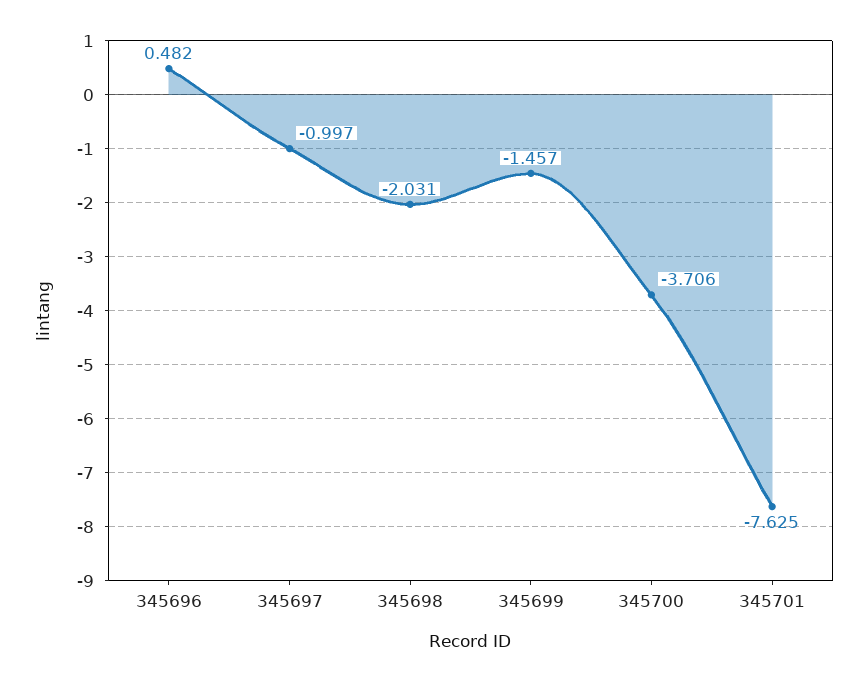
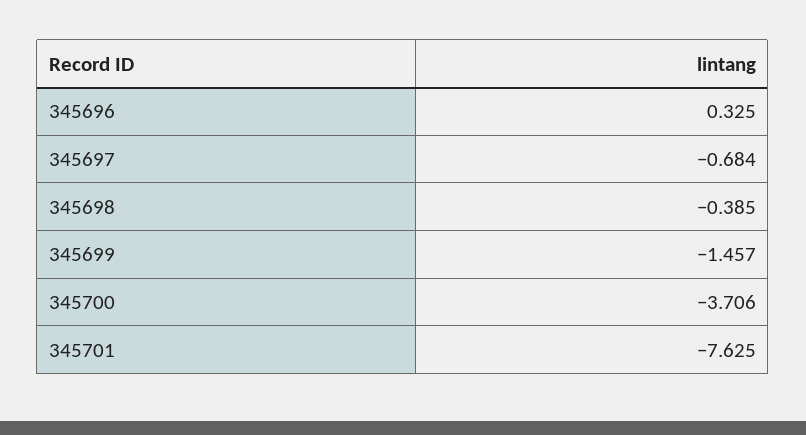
345696: 0.482 -> 0.325
345697: -0.997 -> -0.684
345698: -2.031 -> -0.385

